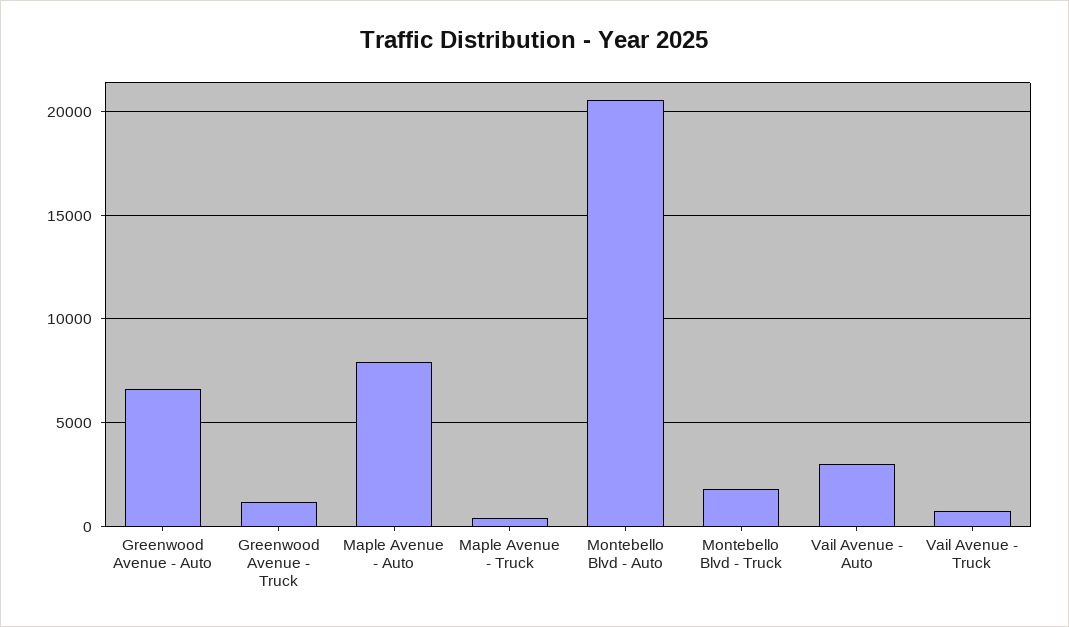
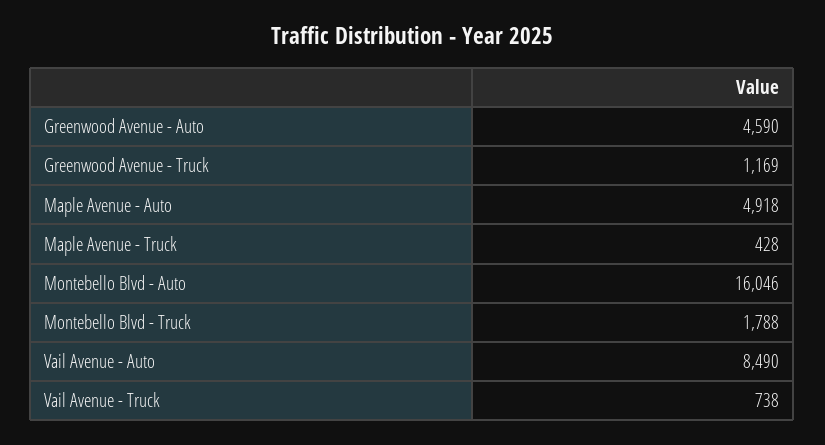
Greenwood Avenue - Auto: 6500 -> 4590
Maple Avenue - Auto: 8000 -> 4918
Montebello Blvd - Auto: 20500 -> 16046
Vail Avenue - Auto: 3000 -> 8490

